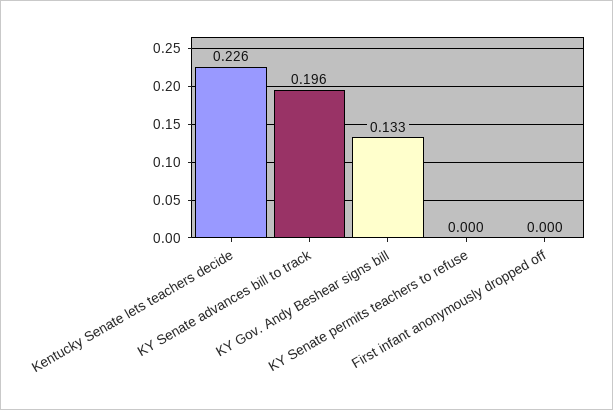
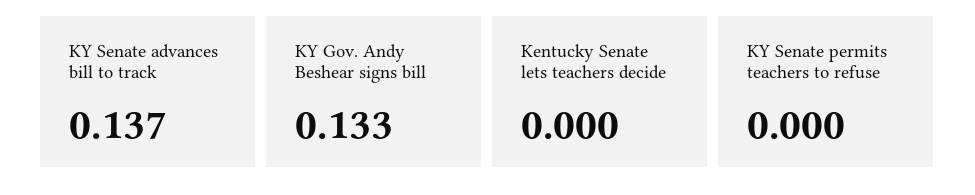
Kentucky Senate lets teachers decide: 0.226 -> 0
KY Senate advances bill to track: 0.196 -> 0.137
First infant anonymously dropped off: 0 -> none

